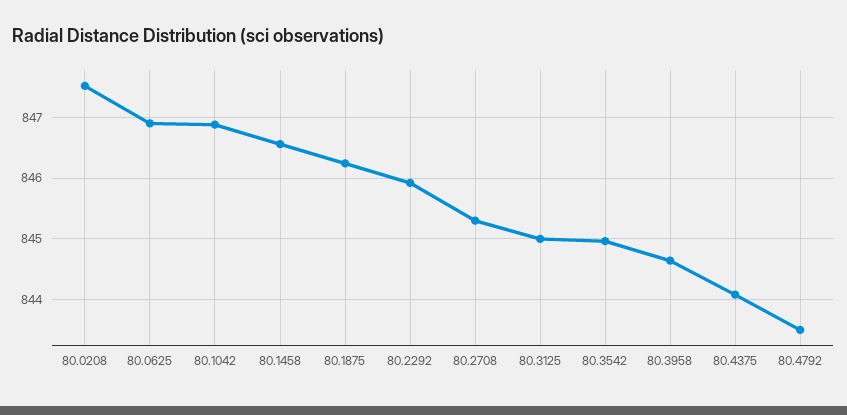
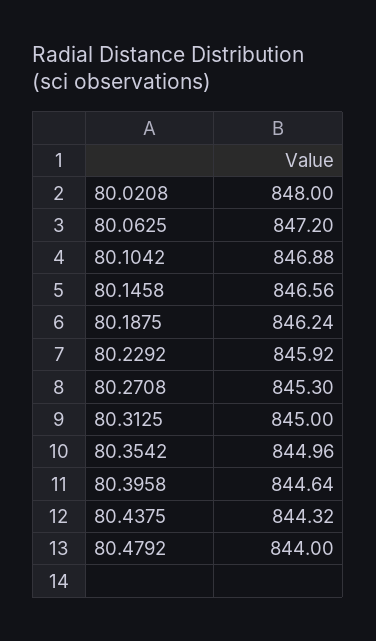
80.0208: 847.5 -> 848
80.0625: 846.9 -> 847.2
80.4375: 844.1 -> 844.32
80.4792: 843.5 -> 844

